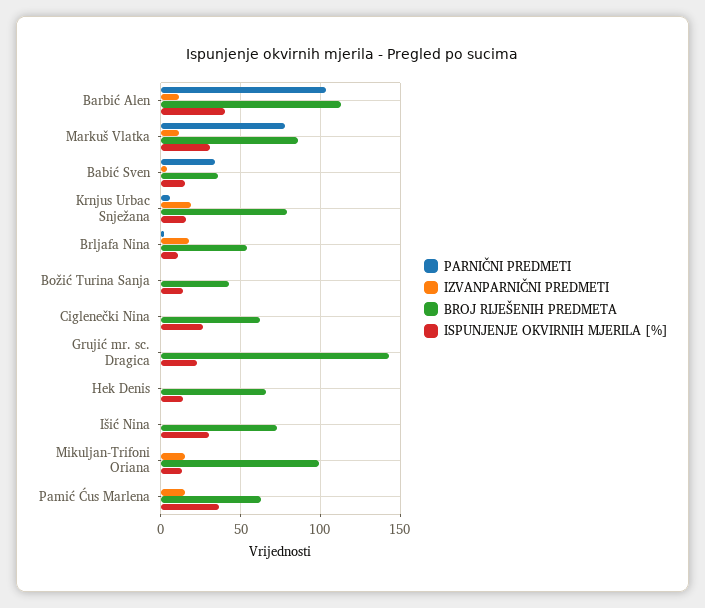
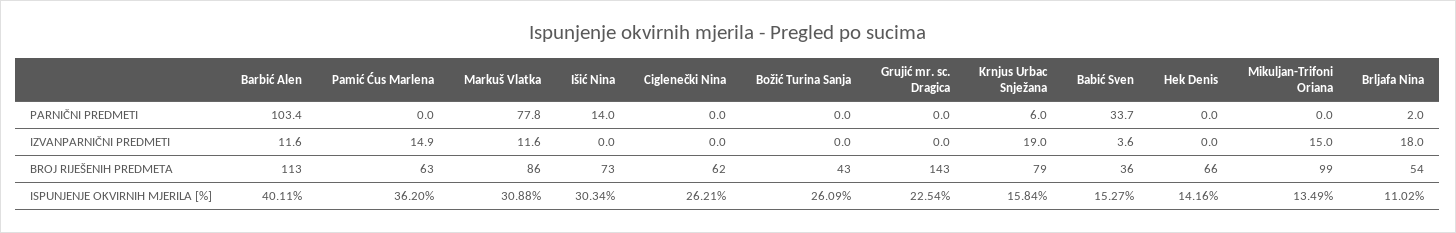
ISPUNJENJE OKVIRNIH MJERILA [%], Božić Turina Sanja: 15 -> 26.09
PARNIČNI PREDMETI, Išić Nina: 0 -> 14

